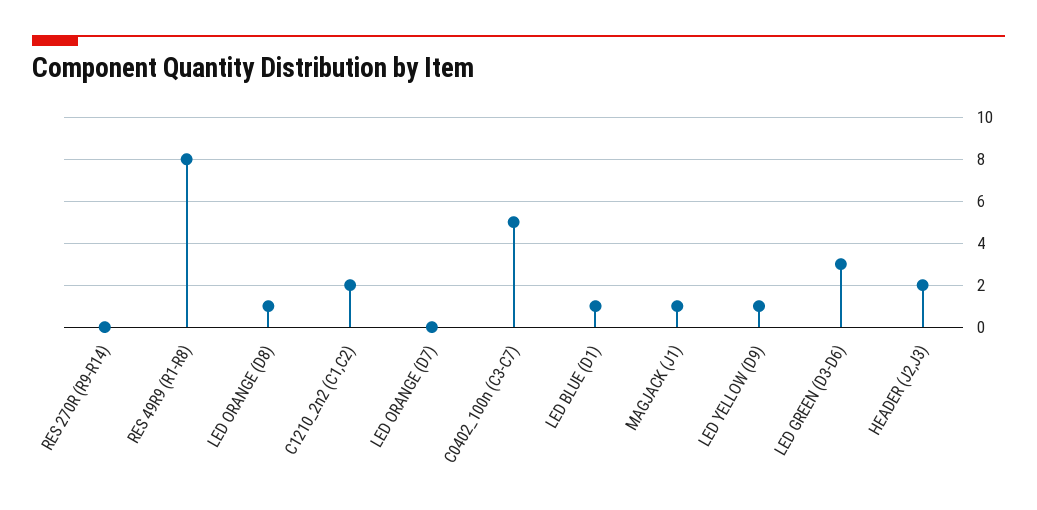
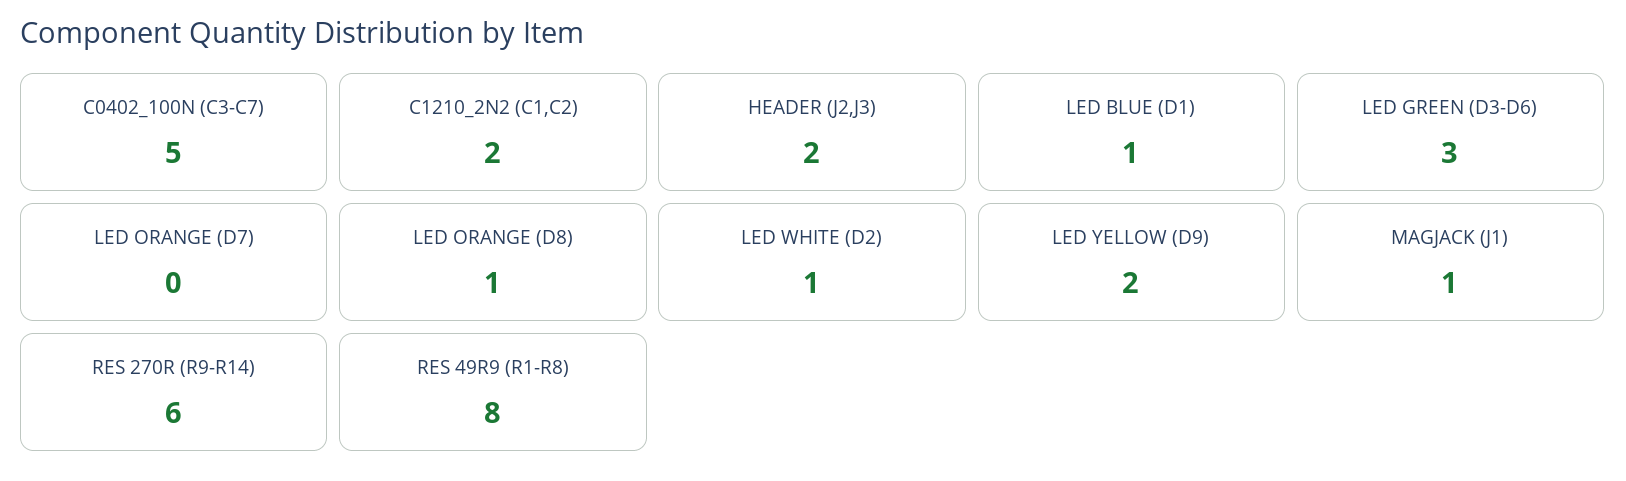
RES 270R (R9-R14): 0 -> 6
LED YELLOW (D9): 1 -> 2
LED WHITE (D2): none -> 1

